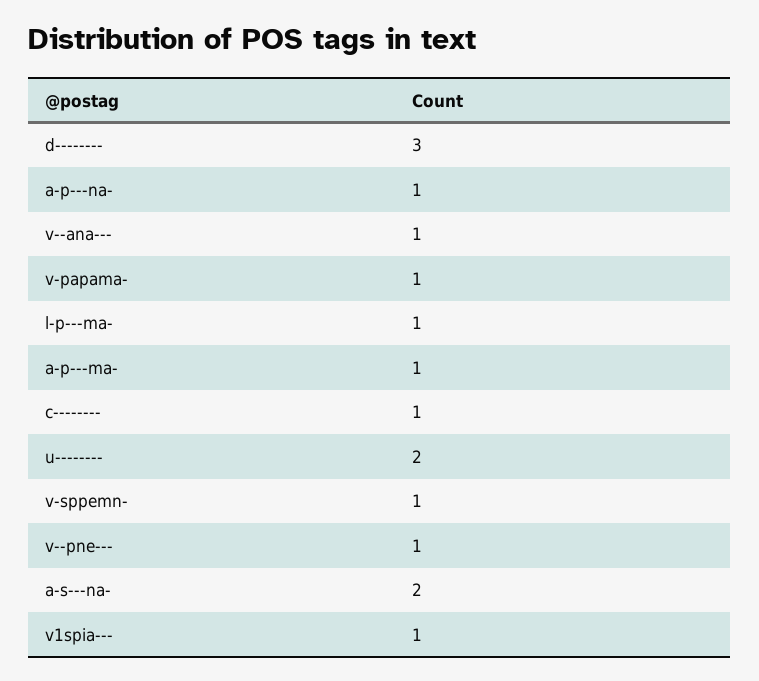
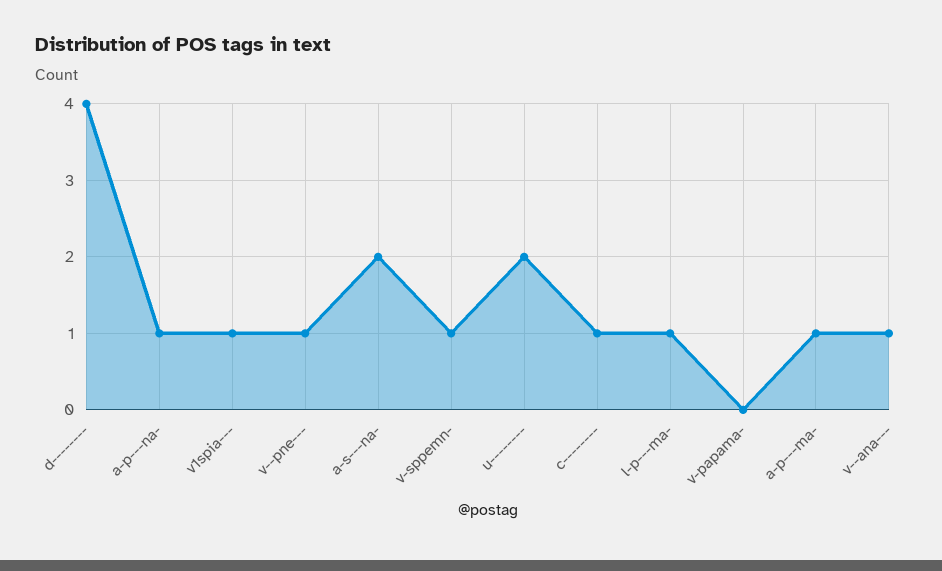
d--------: 3 -> 4
v-papama-: 1 -> 0

